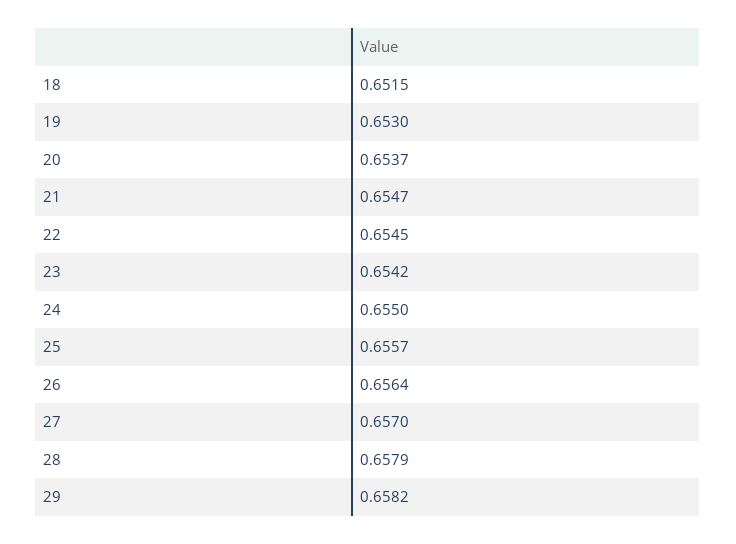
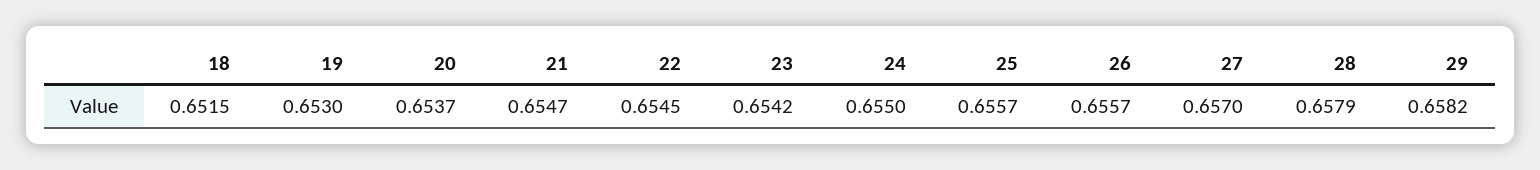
26: 0.6564 -> 0.6557

